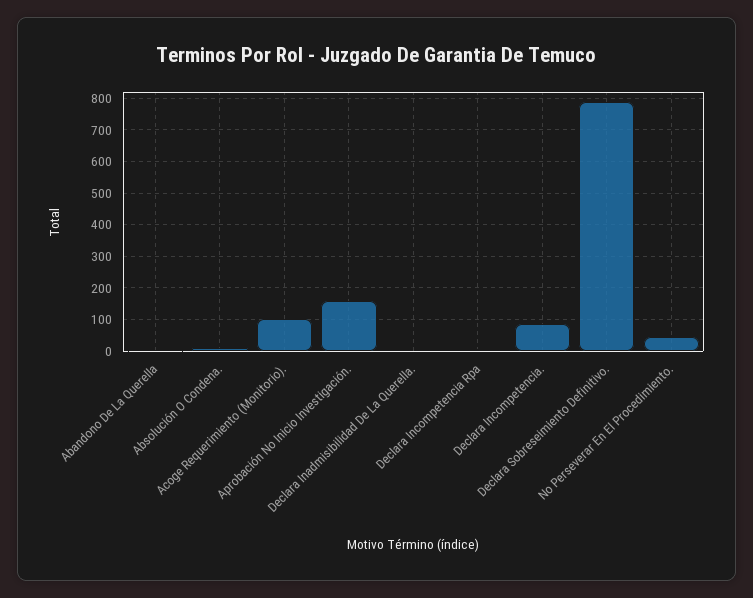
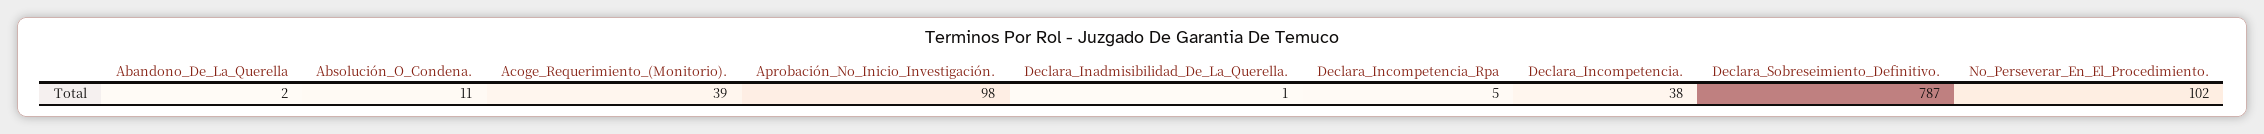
Acoge Requerimiento (Monitorio).: 100 -> 39
Aprobación No Inicio Investigación.: 160 -> 98
Declara Incompetencia.: 80 -> 38
No Perseverar En El Procedimiento.: 40 -> 102

